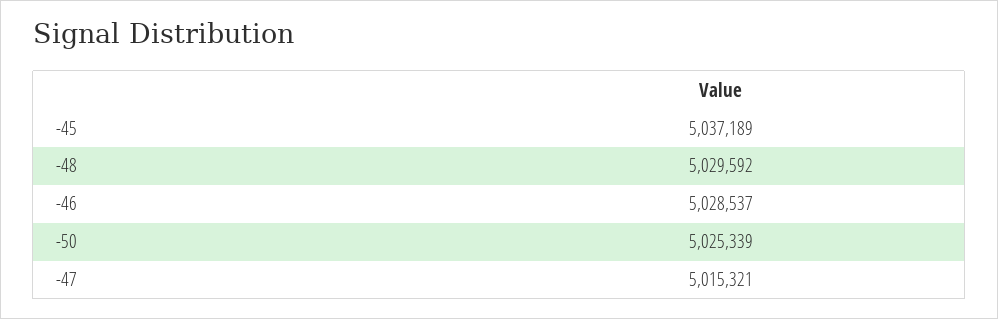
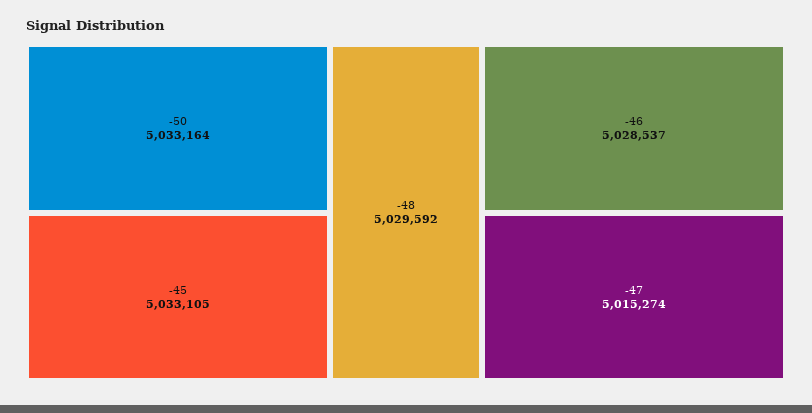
-45: 5037189 -> 5033105
-50: 5025339 -> 5033164
-47: 5015321 -> 5015274

